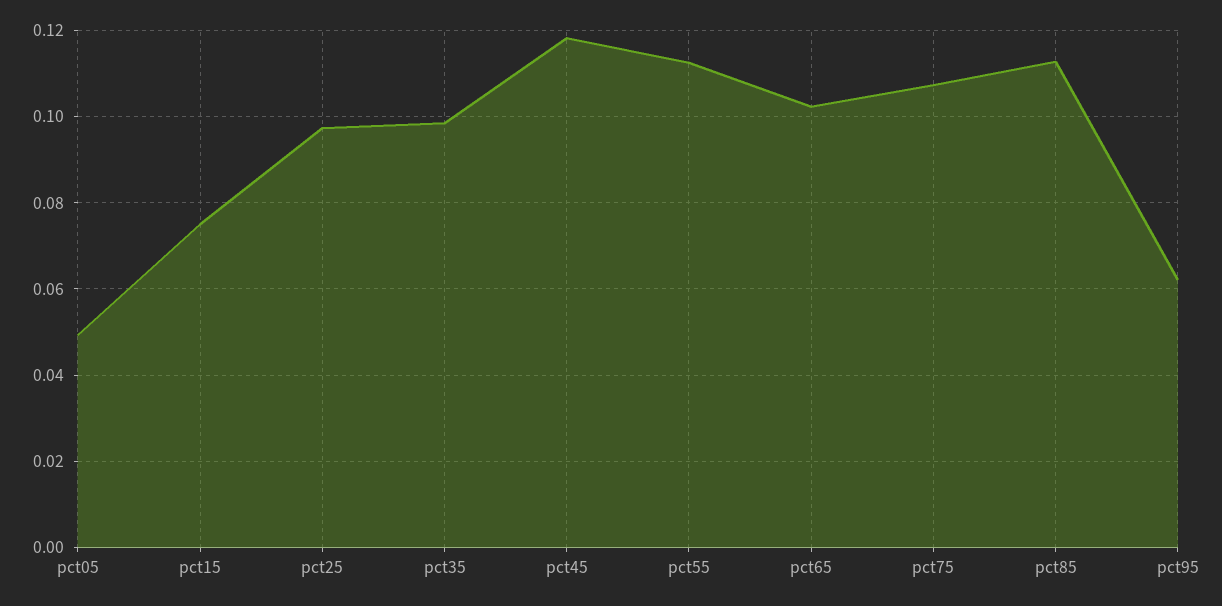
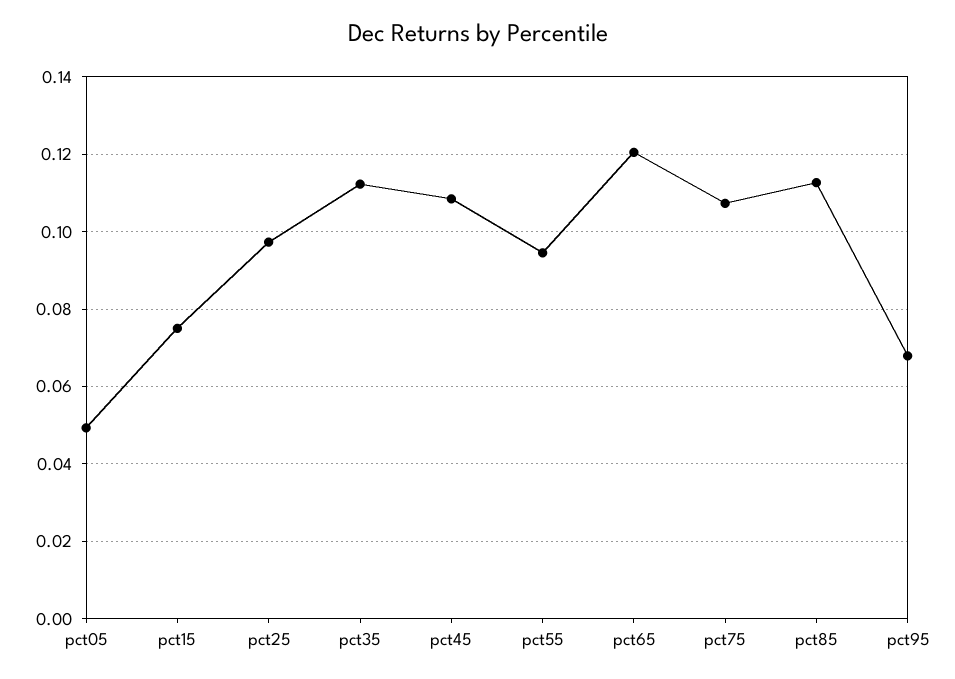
pct35: 0.098 -> 0.112
pct45: 0.118 -> 0.108
pct55: 0.112 -> 0.094
pct65: 0.102 -> 0.12
pct95: 0.062 -> 0.068

